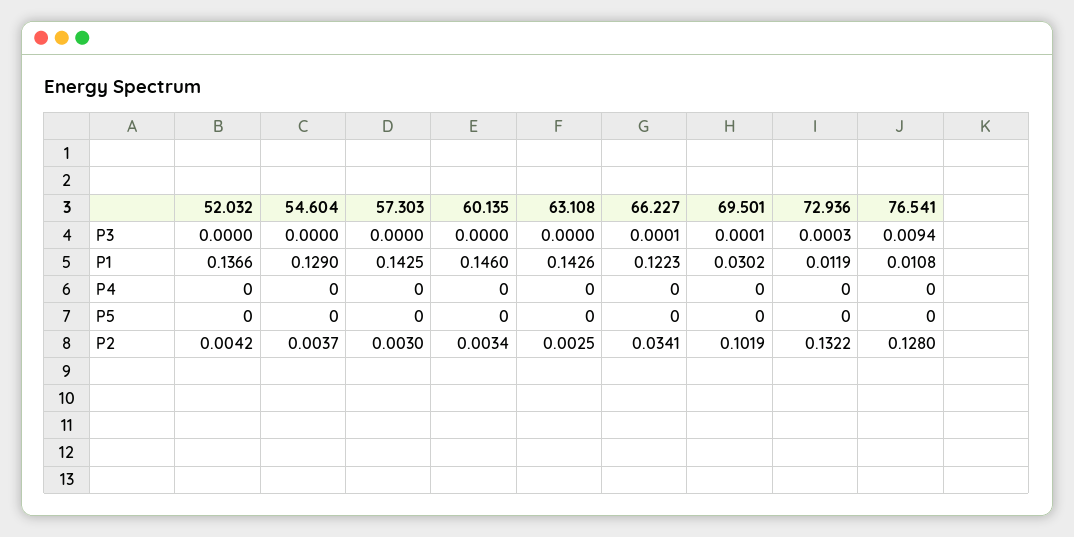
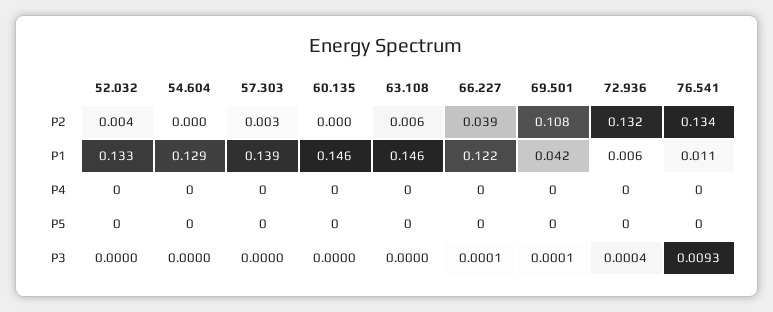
72.936, P3: 0.0003 -> 0.0004
76.541, P3: 0.0094 -> 0.0093
52.032, P1: 0.1366 -> 0.133
57.303, P1: 0.1425 -> 0.139
63.108, P1: 0.1426 -> 0.146
69.501, P1: 0.0302 -> 0.042
72.936, P1: 0.0119 -> 0.006
54.604, P2: 0.0037 -> 0
60.135, P2: 0.0034 -> 0
63.108, P2: 0.0025 -> 0.006
66.227, P2: 0.0341 -> 0.039
69.501, P2: 0.1019 -> 0.108
76.541, P2: 0.128 -> 0.134

